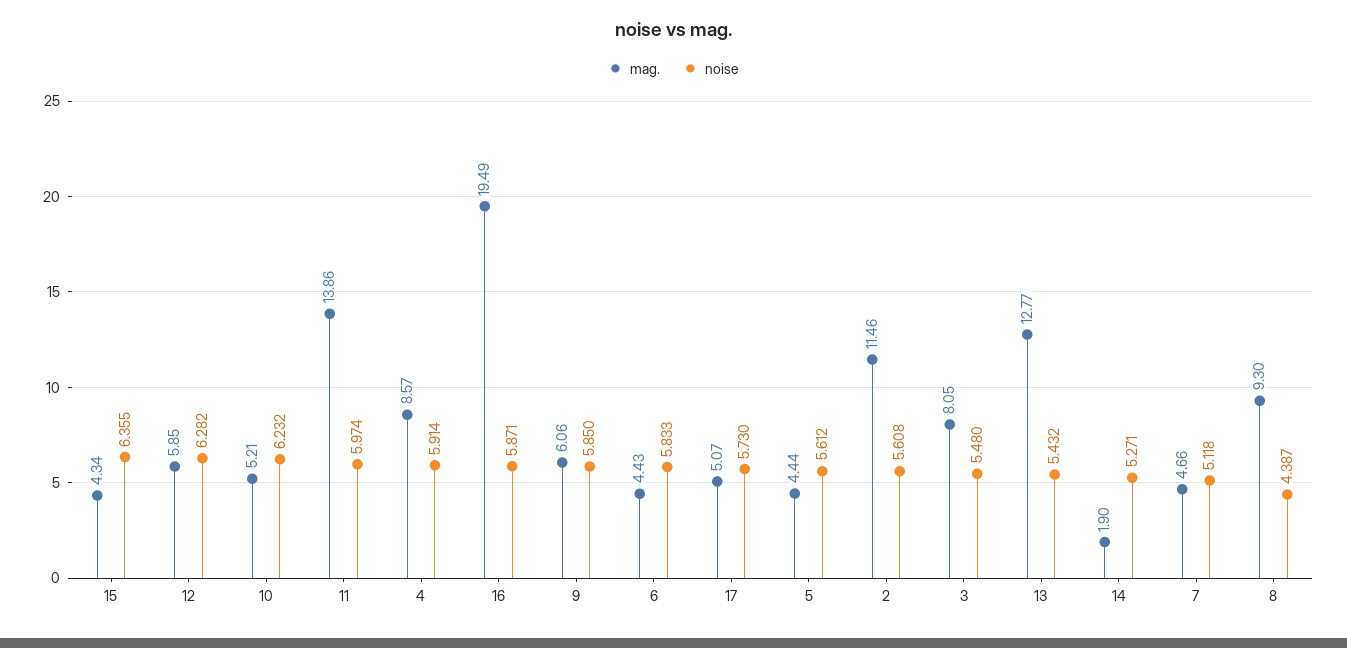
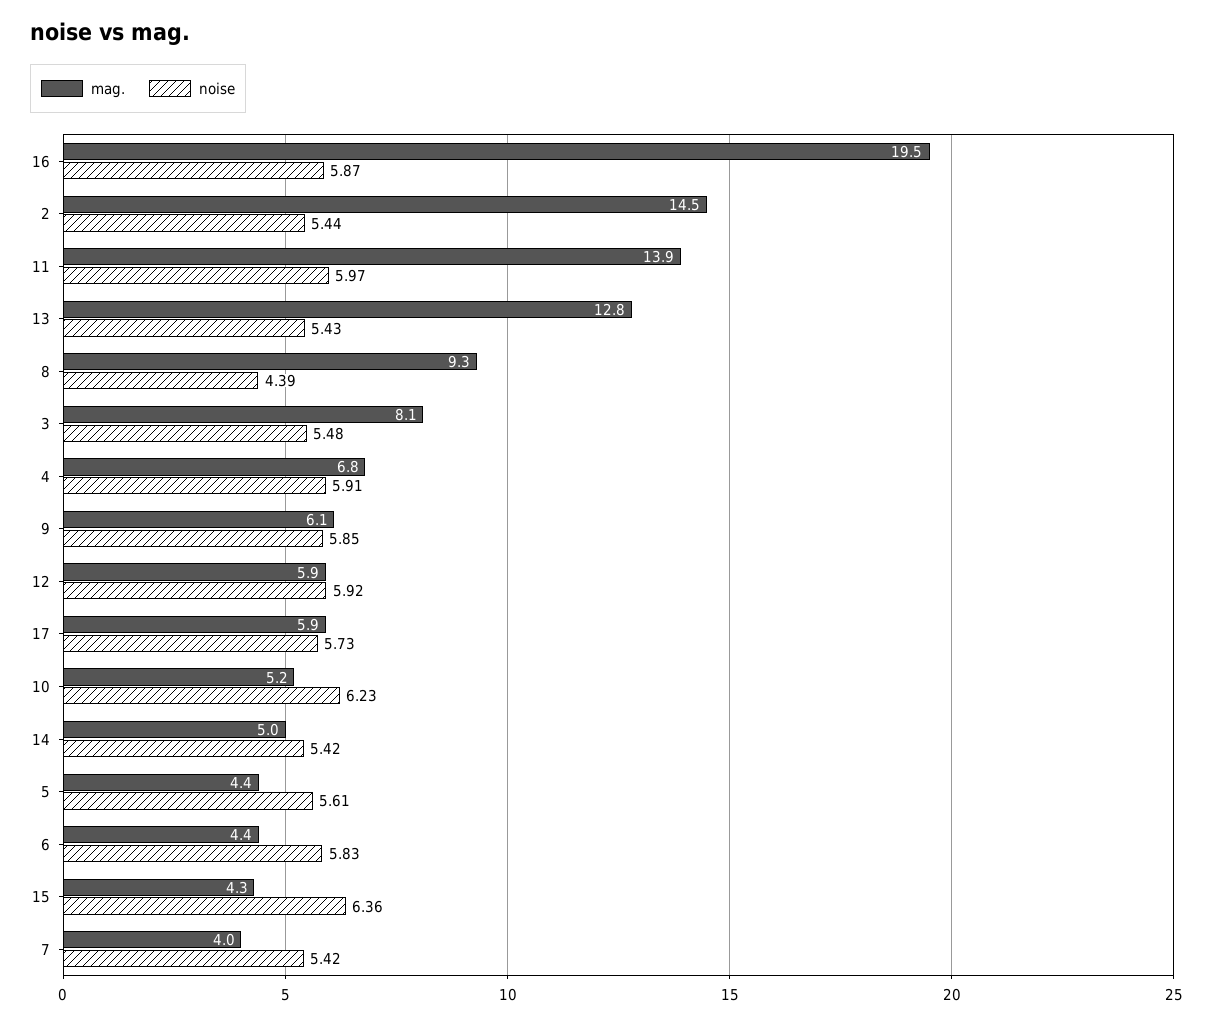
noise, 12: 6.282 -> 5.92
mag., 4: 8.57 -> 6.8
mag., 17: 5.07 -> 5.9
mag., 2: 11.46 -> 14.5
noise, 2: 5.608 -> 5.44
mag., 14: 1.9 -> 5
noise, 14: 5.271 -> 5.42
mag., 7: 4.66 -> 4
noise, 7: 5.118 -> 5.42

